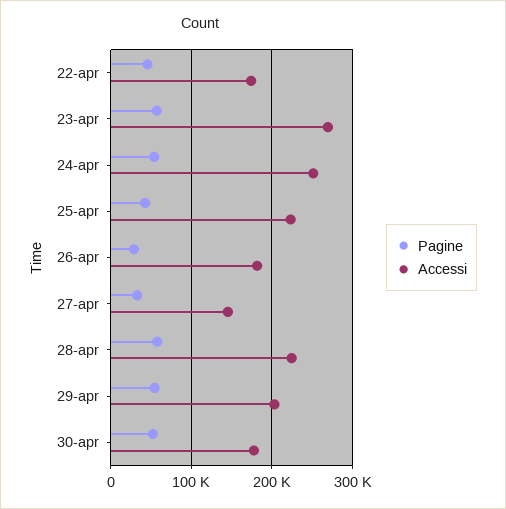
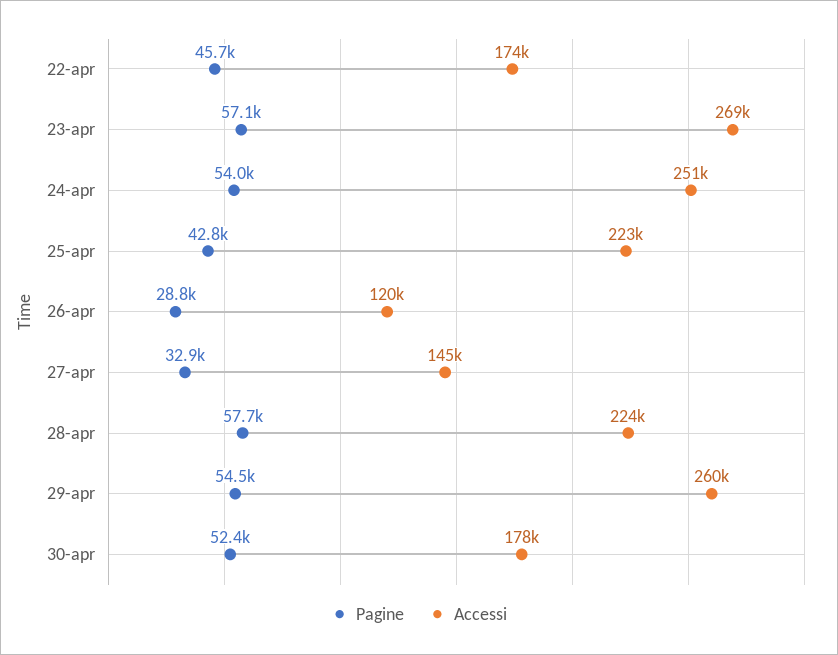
Accessi, 26-apr: 180000 -> 120000
Accessi, 29-apr: 200000 -> 260000

